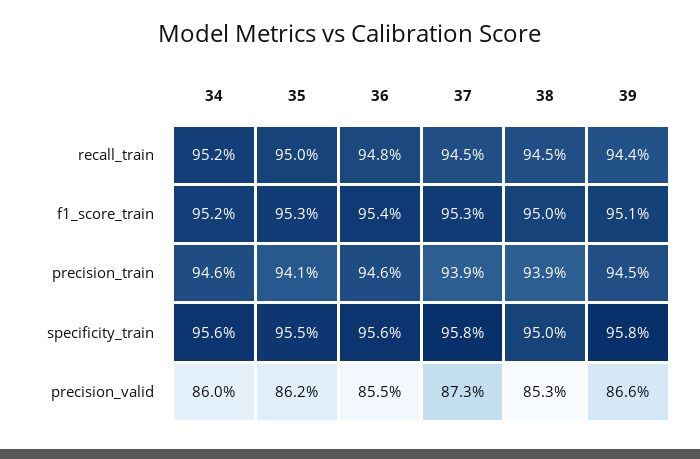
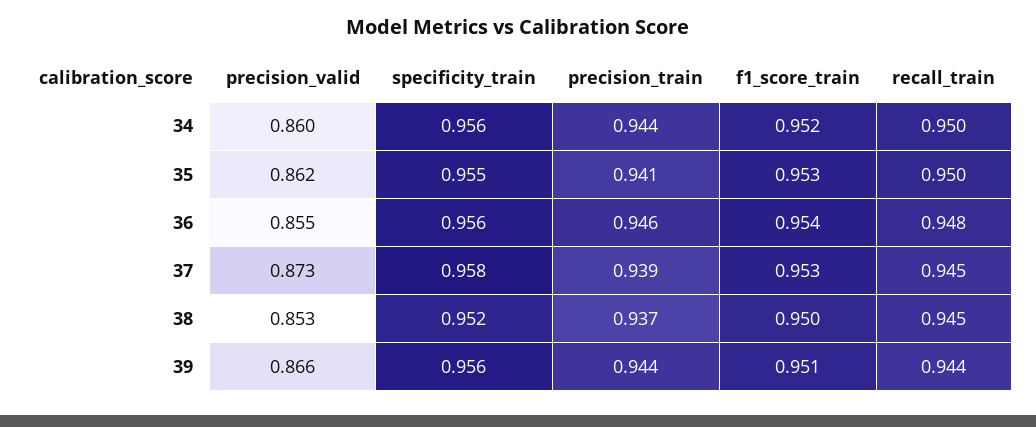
34, recall_train: 0.952 -> 0.95
34, precision_train: 0.946 -> 0.944
38, precision_train: 0.939 -> 0.937
39, precision_train: 0.945 -> 0.944
38, specificity_train: 0.95 -> 0.952
39, specificity_train: 0.958 -> 0.956

